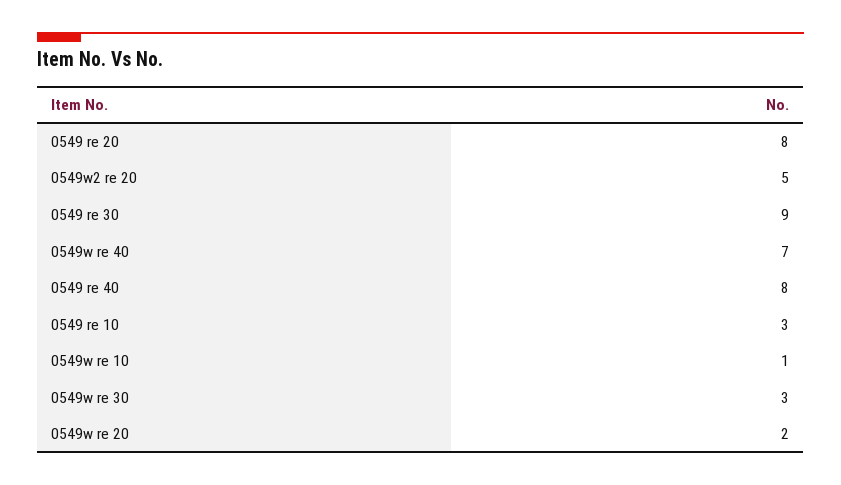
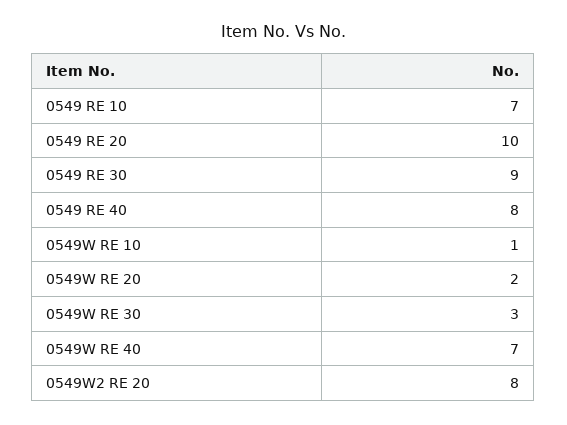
0549 re 20: 8 -> 10
0549w2 re 20: 5 -> 8
0549 re 10: 3 -> 7

